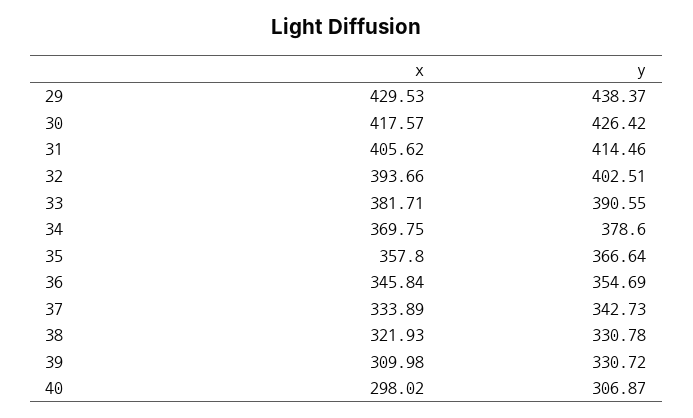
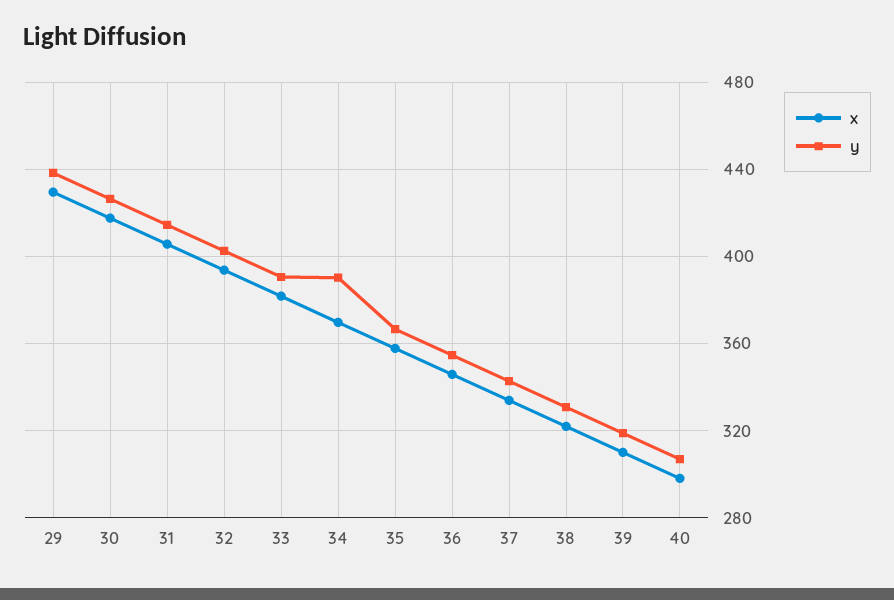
y, 34: 378.6 -> 390
y, 39: 330.72 -> 320

